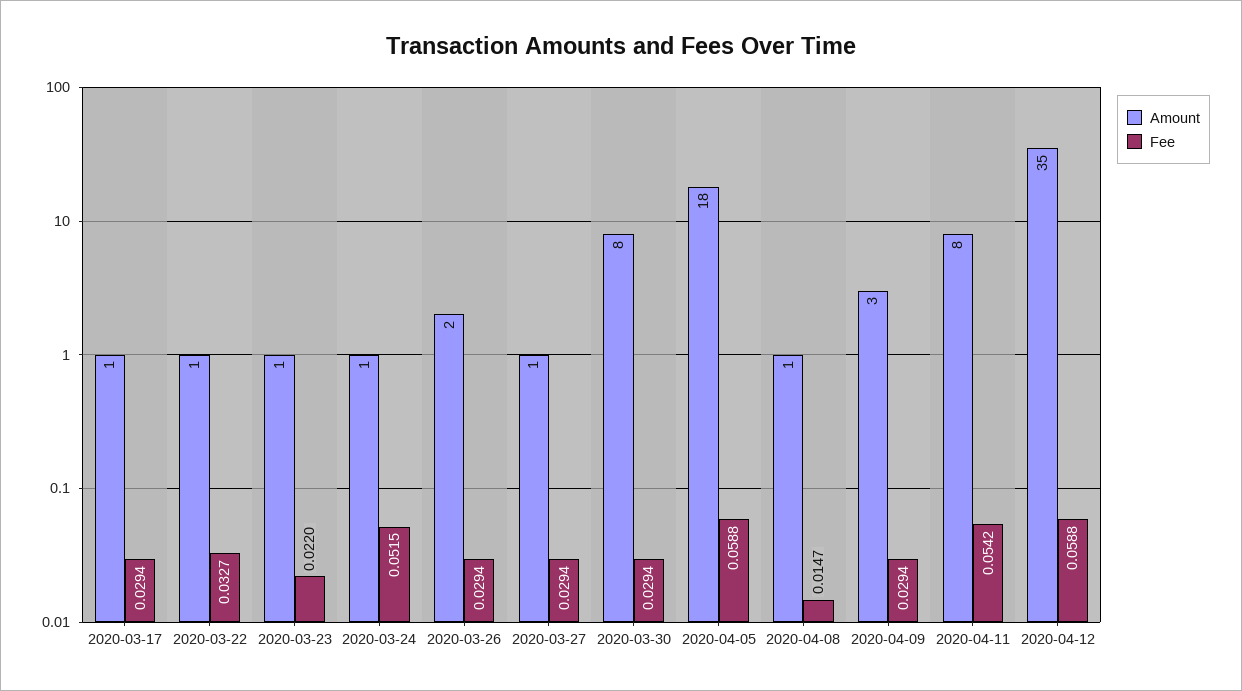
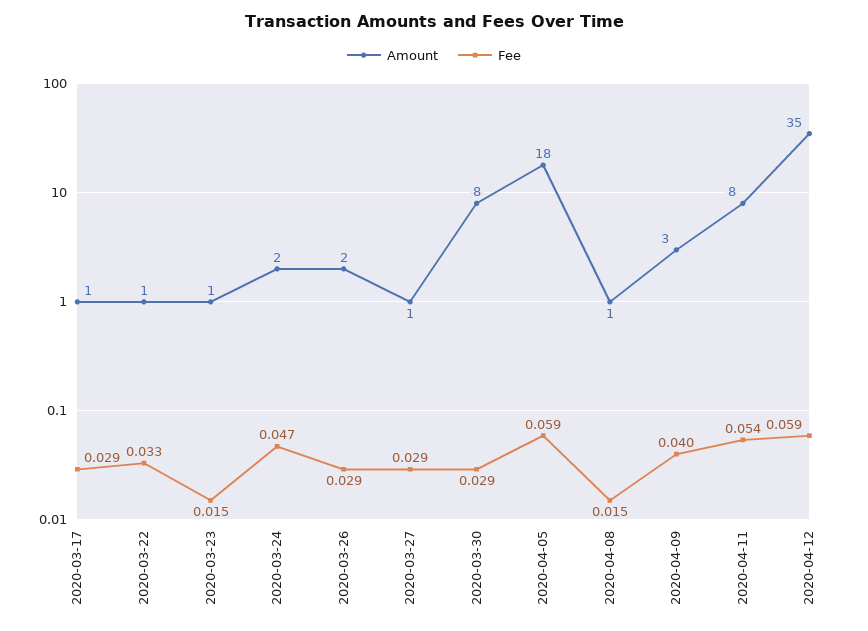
Fee, 2020-03-23: 0.022 -> 0.015
Amount, 2020-03-24: 1 -> 2
Fee, 2020-03-24: 0.0515 -> 0.047
Fee, 2020-04-09: 0.0294 -> 0.04

